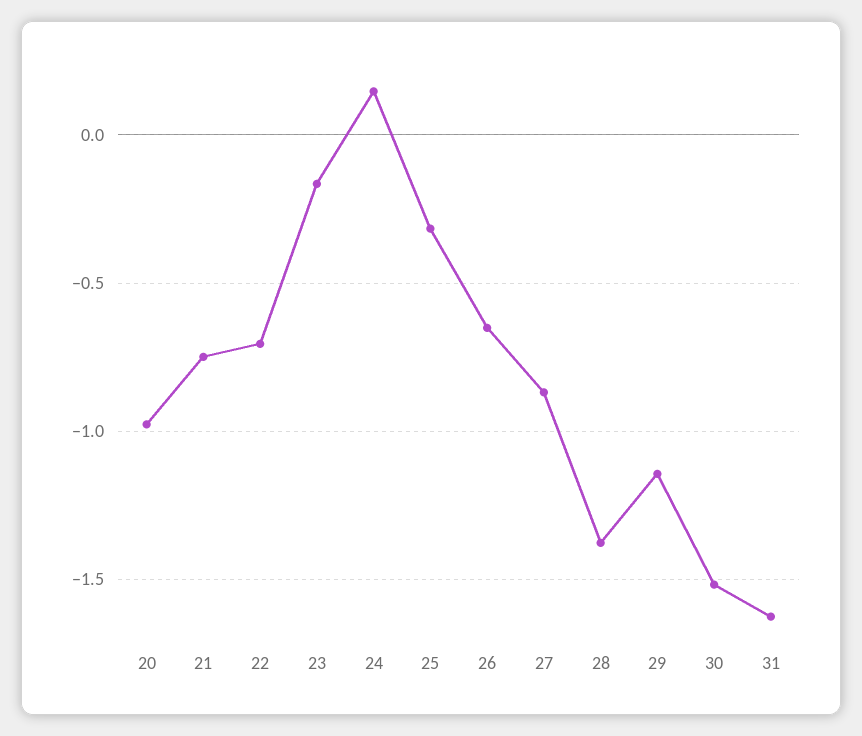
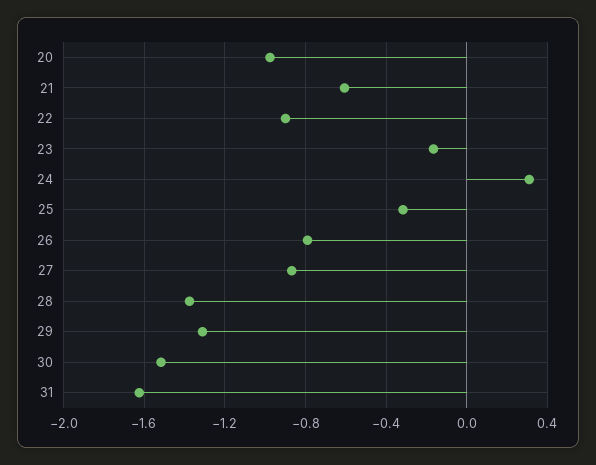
21: -0.75 -> -0.6
22: -0.7 -> -0.9
24: 0.15 -> 0.3
26: -0.65 -> -0.8
29: -1.15 -> -1.3

